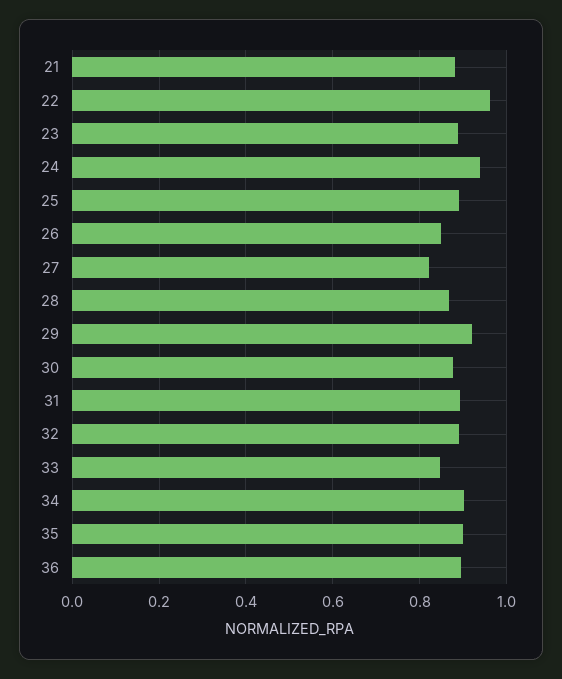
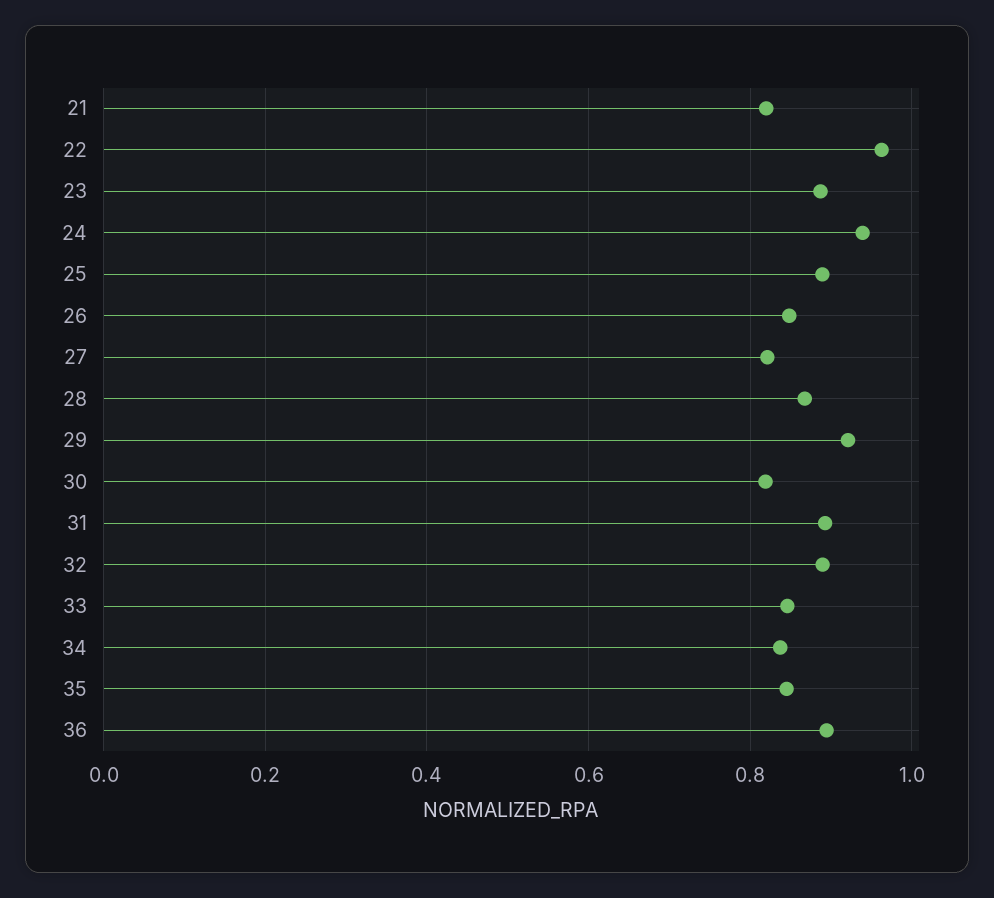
21: 0.88 -> 0.82
30: 0.88 -> 0.82
34: 0.9 -> 0.84
35: 0.9 -> 0.84

